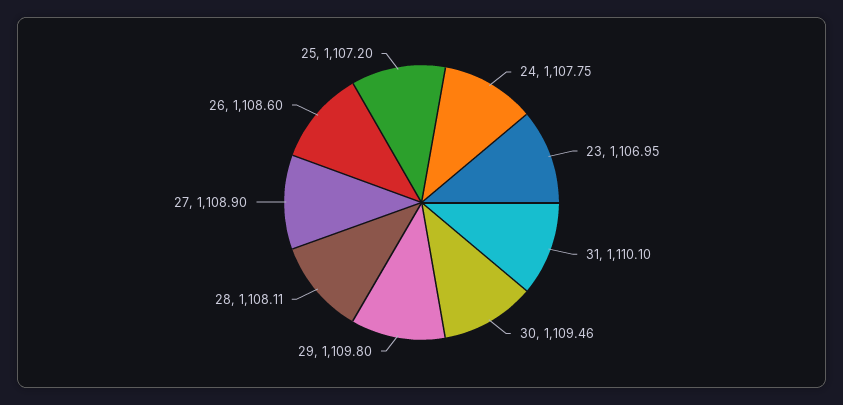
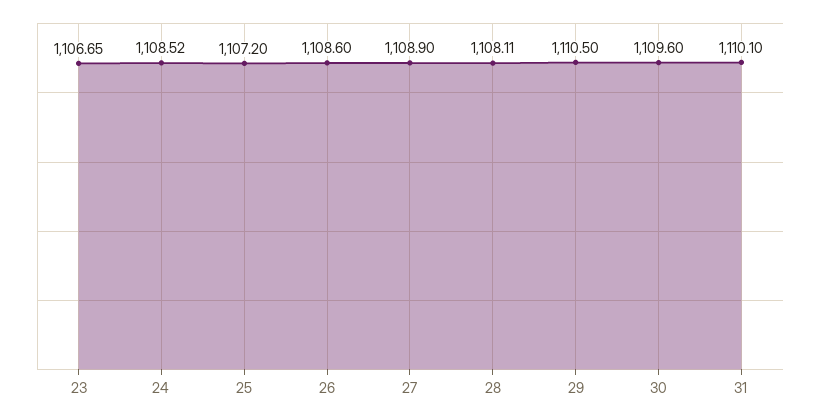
24: 1107.75 -> 1108.52
23: 1106.95 -> 1106.65
30: 1109.46 -> 1109.6
29: 1109.8 -> 1110.5

